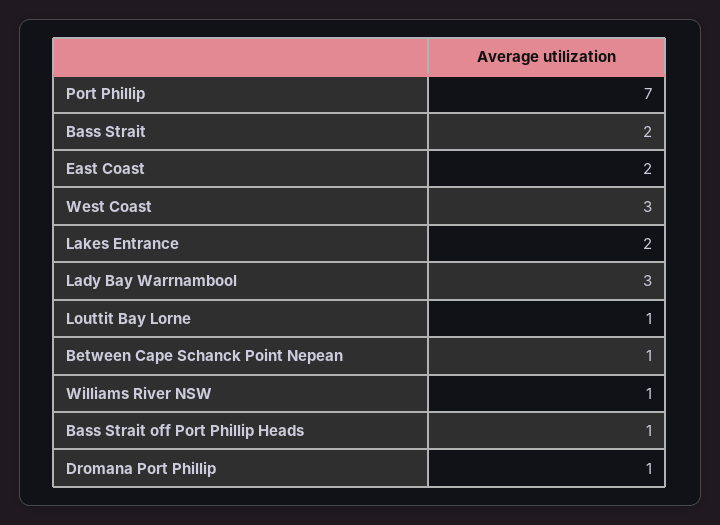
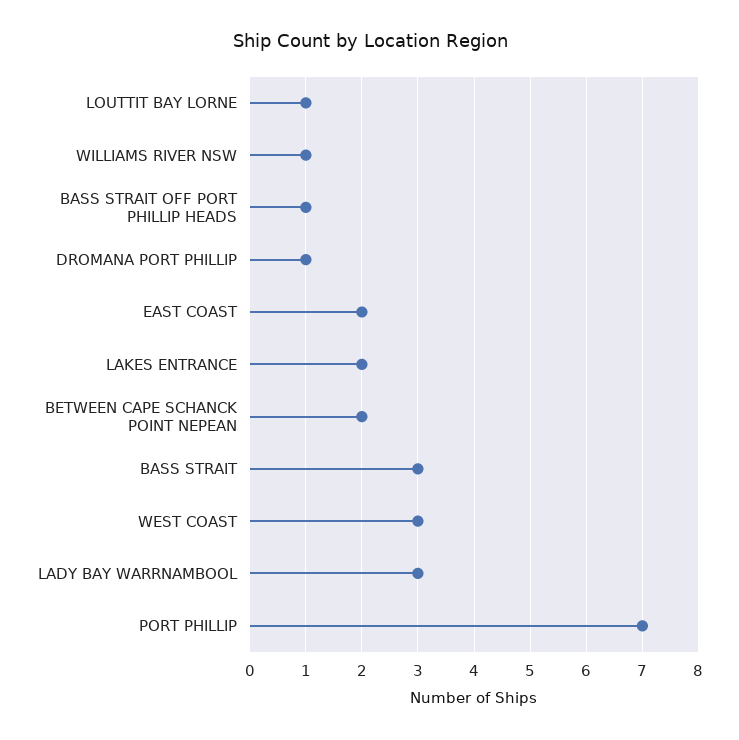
Bass Strait: 2 -> 3
Between Cape Schanck Point Nepean: 1 -> 2

